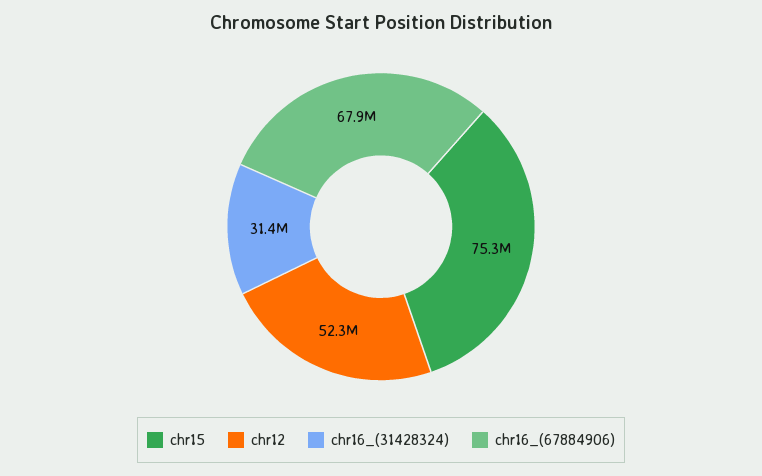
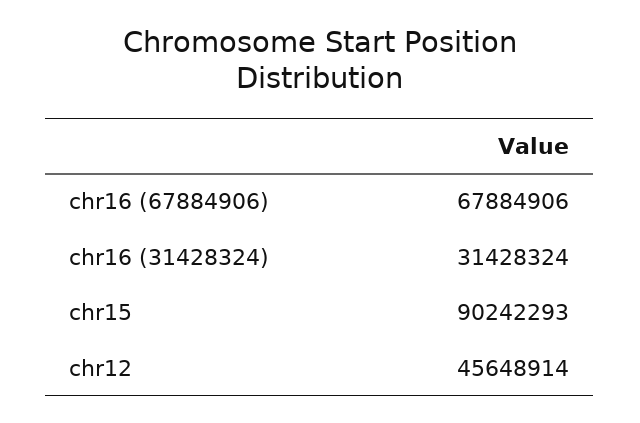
chr15: 75300000 -> 90242293
chr12: 52300000 -> 45648914

